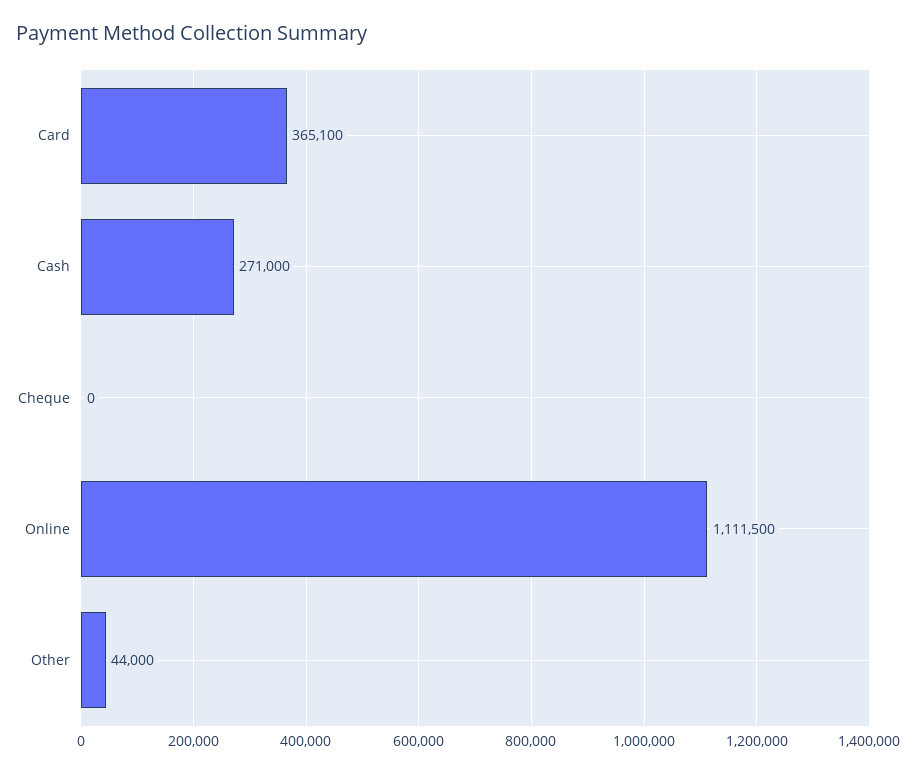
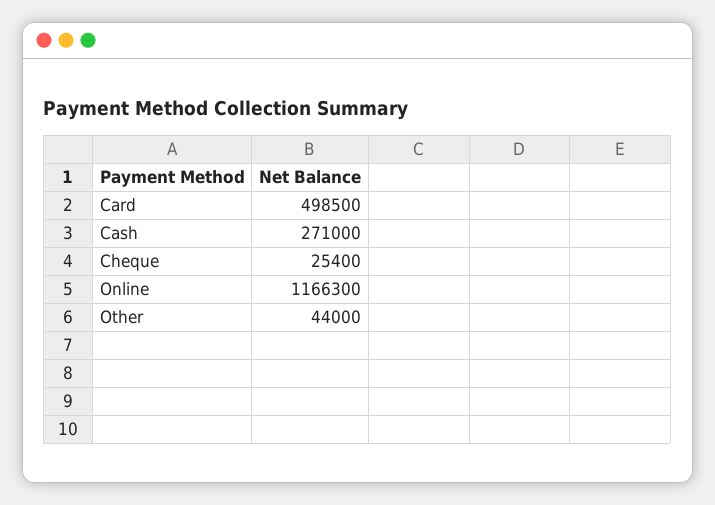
Card: 365100 -> 498500
Cheque: 0 -> 25400
Online: 1111500 -> 1166300

